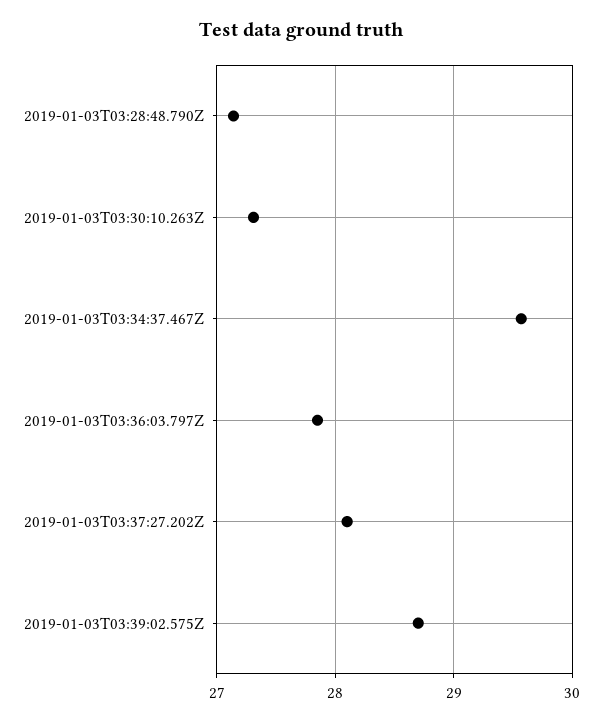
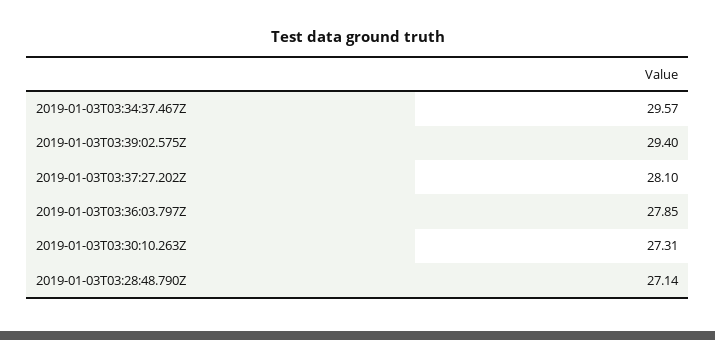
2019-01-03T03:39:02.575Z: 28.7 -> 29.4

